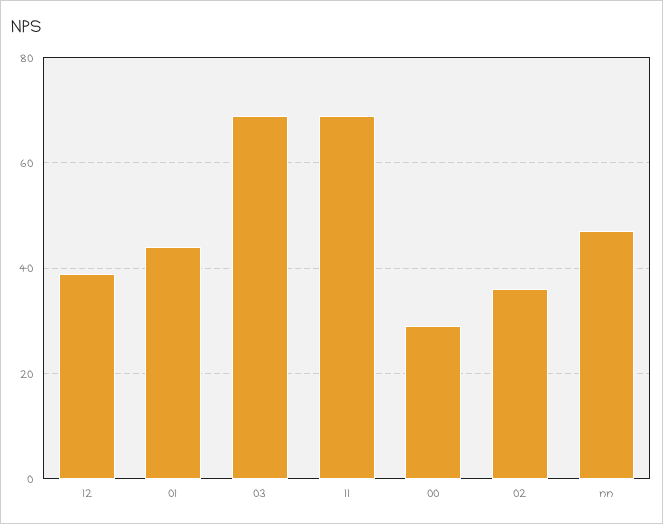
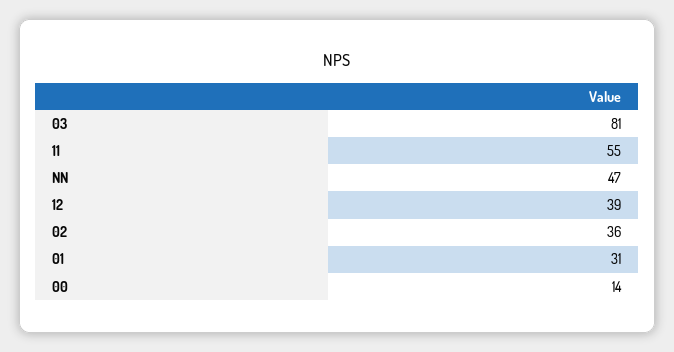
01: 45 -> 31
03: 70 -> 81
11: 70 -> 55
00: 30 -> 14

